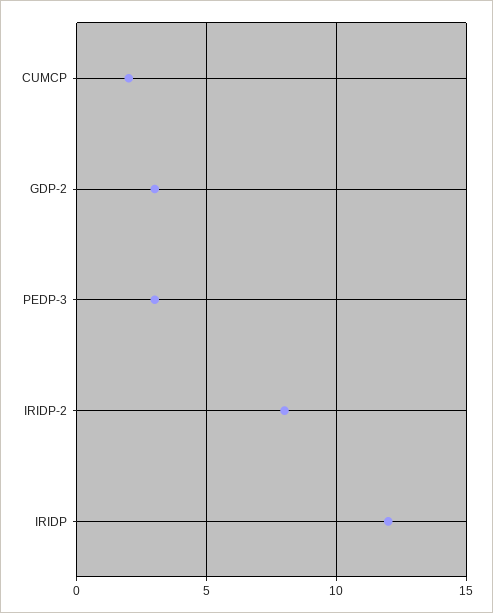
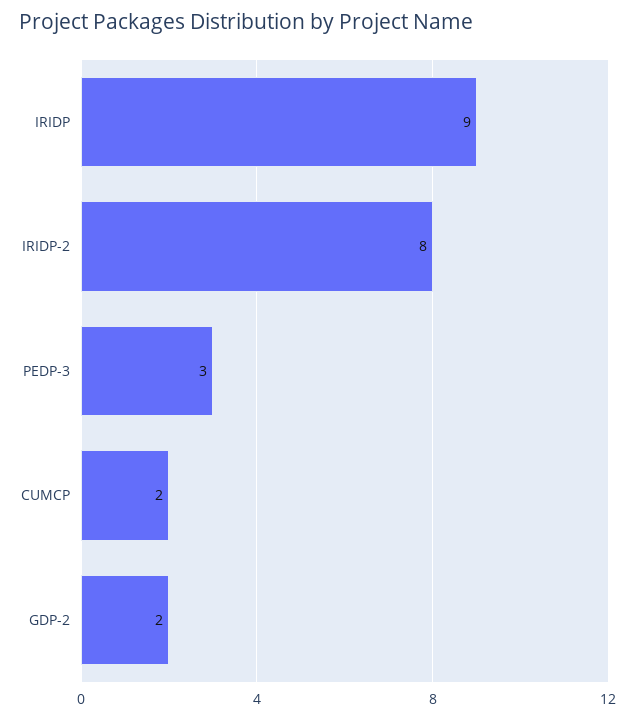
GDP-2: 3 -> 2
IRIDP: 12 -> 9

